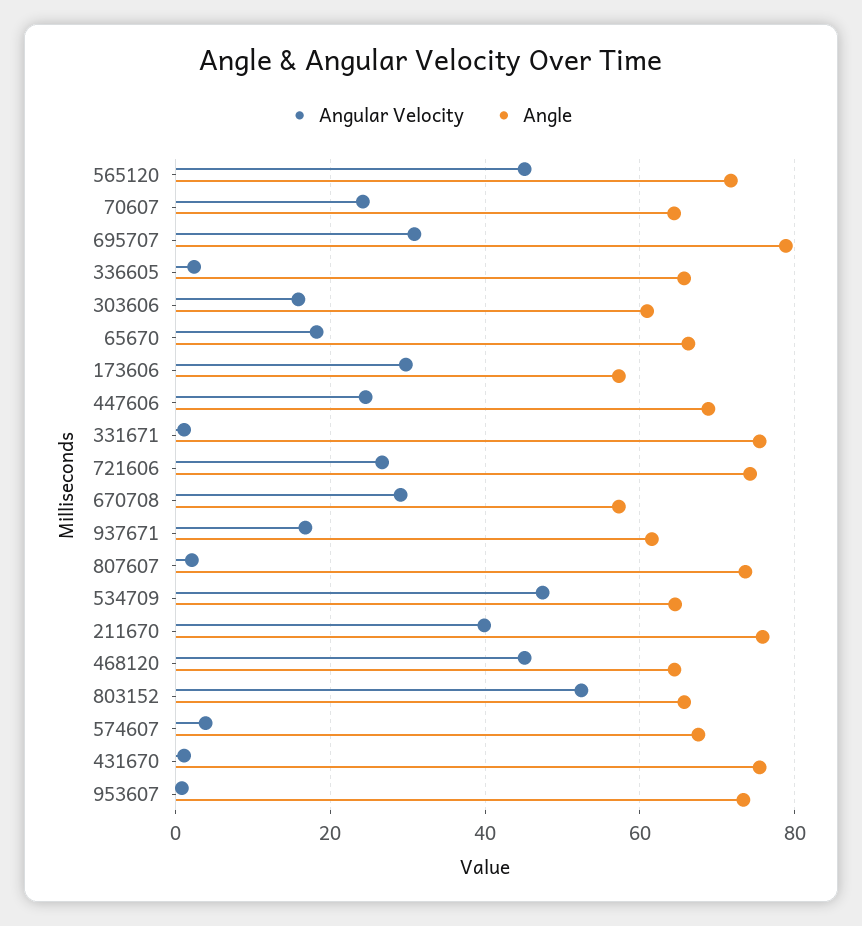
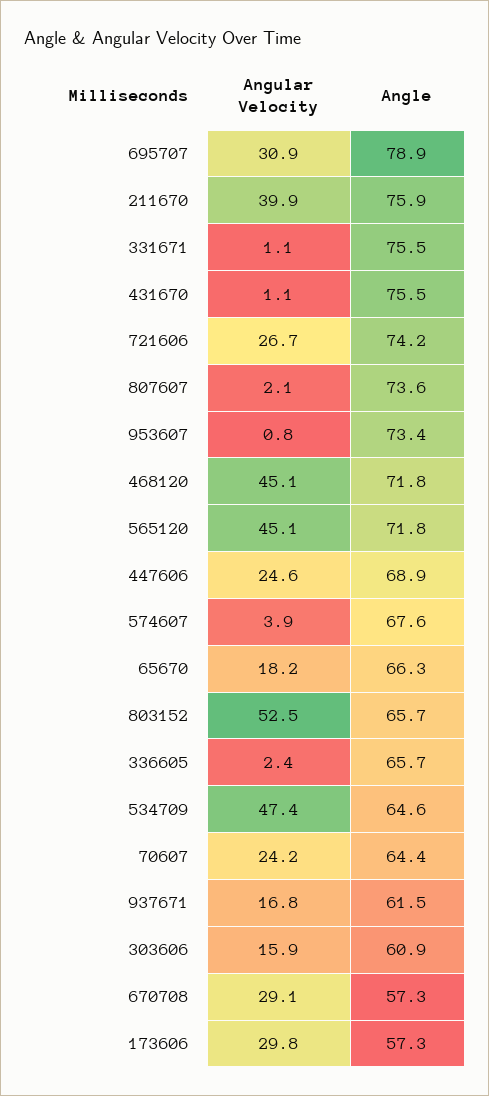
Angle, 468120: 64 -> 71.8

